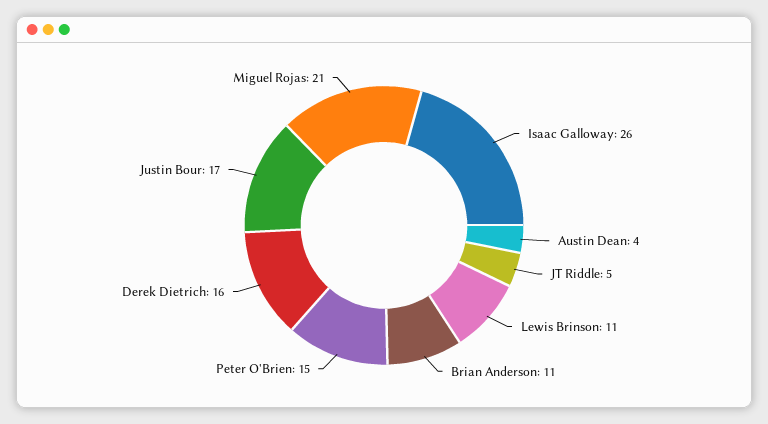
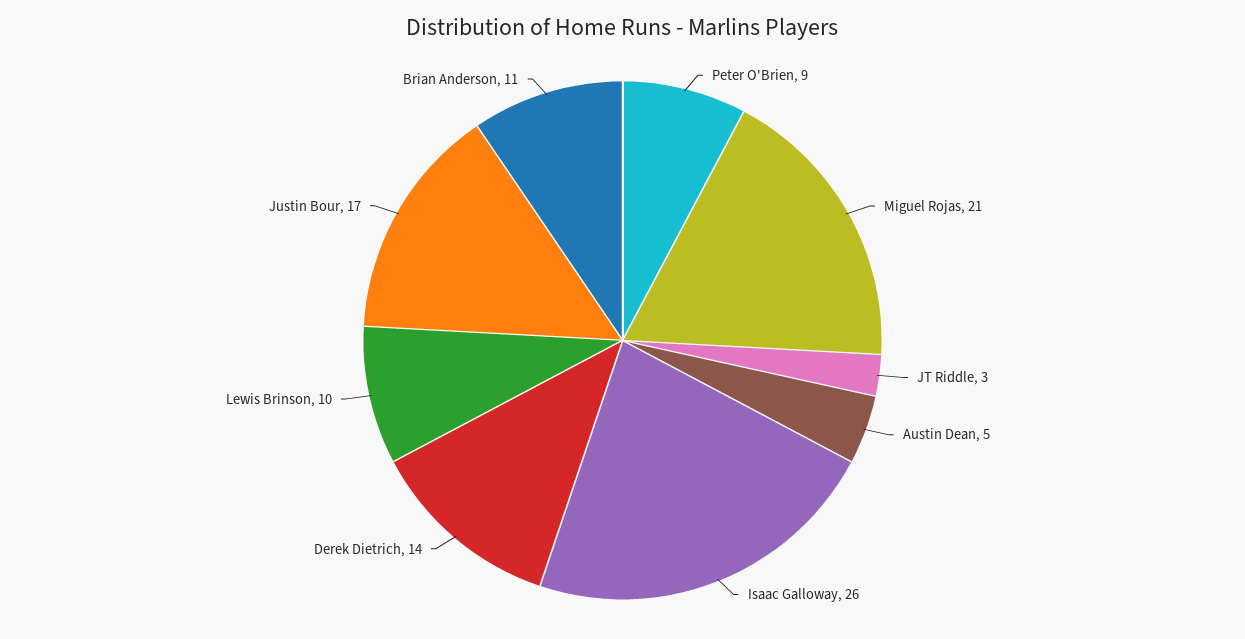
Austin Dean: 4 -> 5
JT Riddle: 5 -> 3
Lewis Brinson: 11 -> 10
Peter O'Brien: 15 -> 9
Derek Dietrich: 16 -> 14

